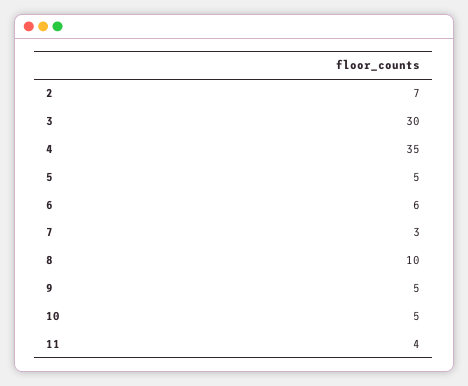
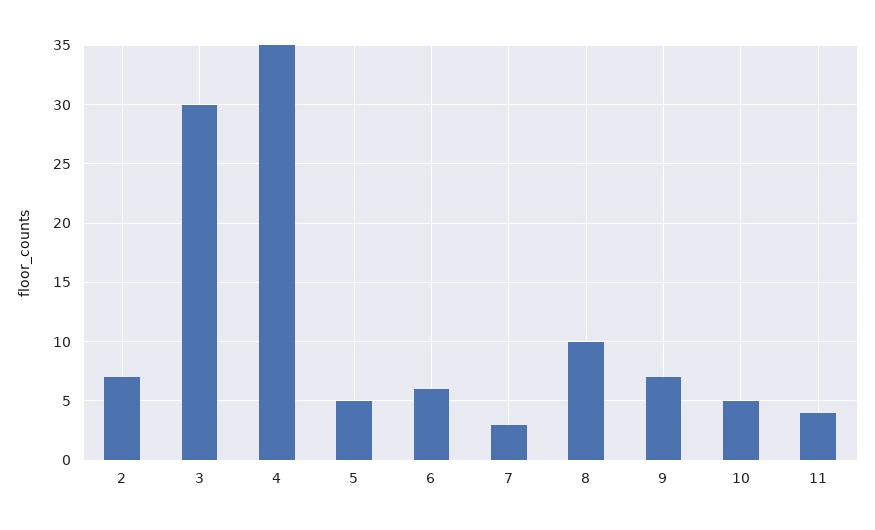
9: 5 -> 7

